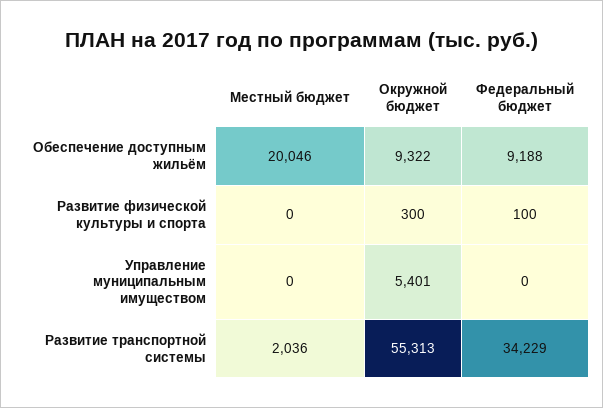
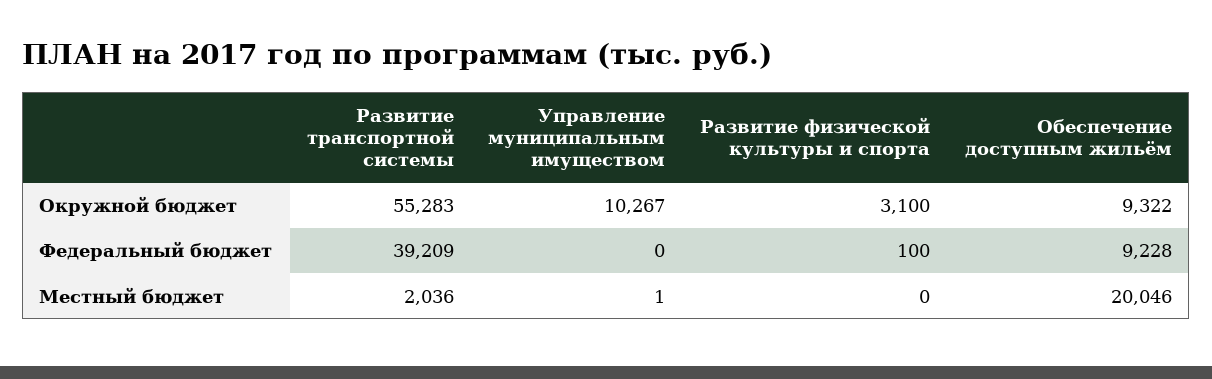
Федеральный бюджет, Обеспечение доступным жильём: 9188 -> 9228
Окружной бюджет, Развитие физической культуры и спорта: 300 -> 3100
Местный бюджет, Управление муниципальным имуществом: 0 -> 1
Окружной бюджет, Управление муниципальным имуществом: 5401 -> 10267
Окружной бюджет, Развитие транспортной системы: 55313 -> 55283
Федеральный бюджет, Развитие транспортной системы: 34229 -> 39209

